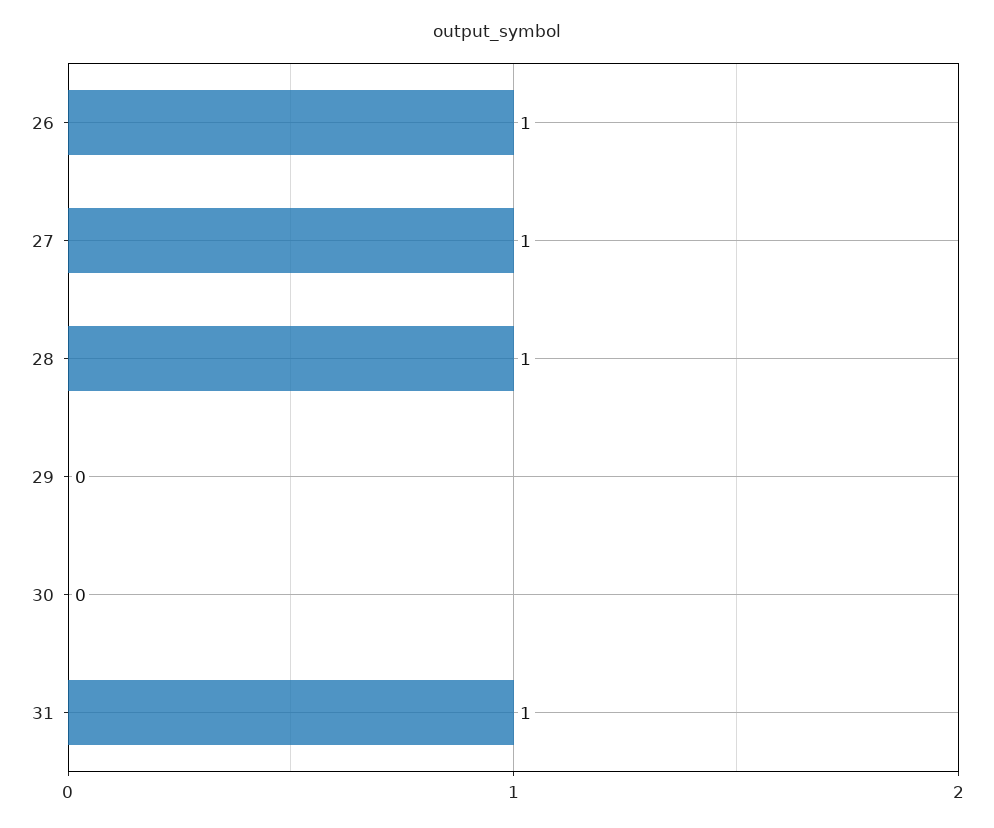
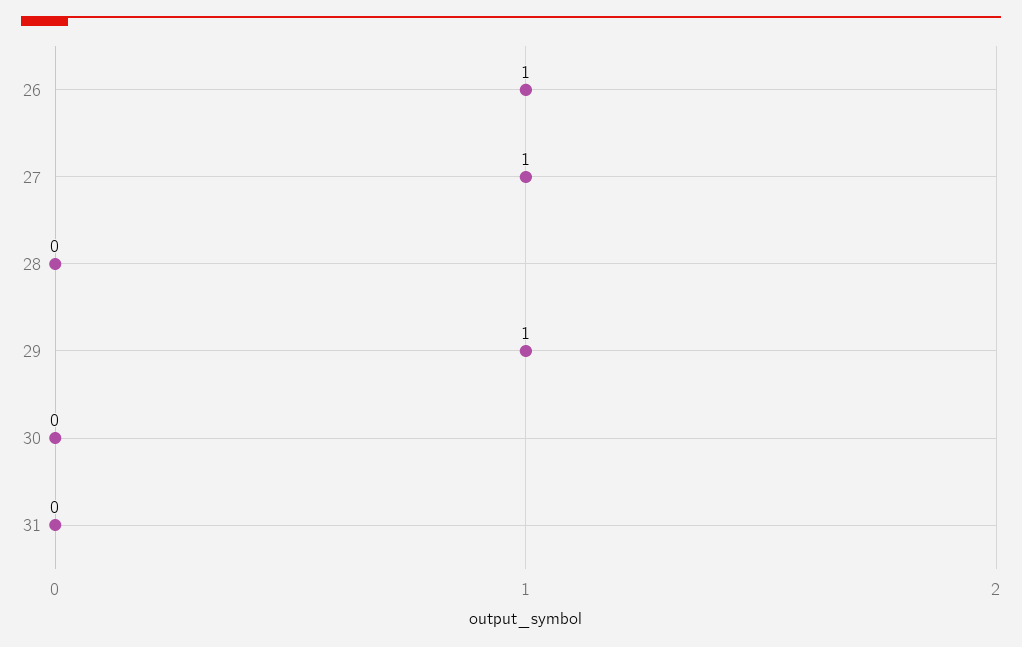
28: 1 -> 0
29: 0 -> 1
31: 1 -> 0

